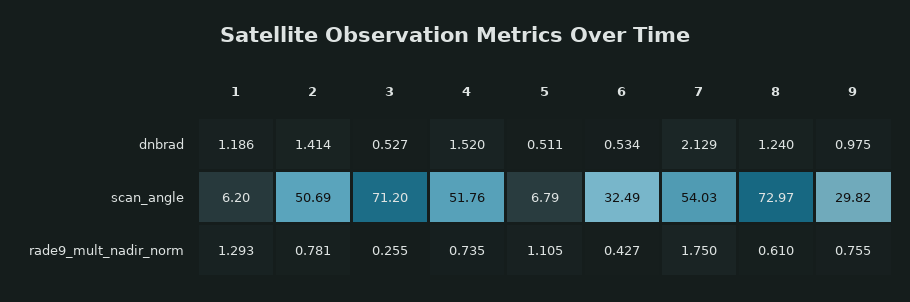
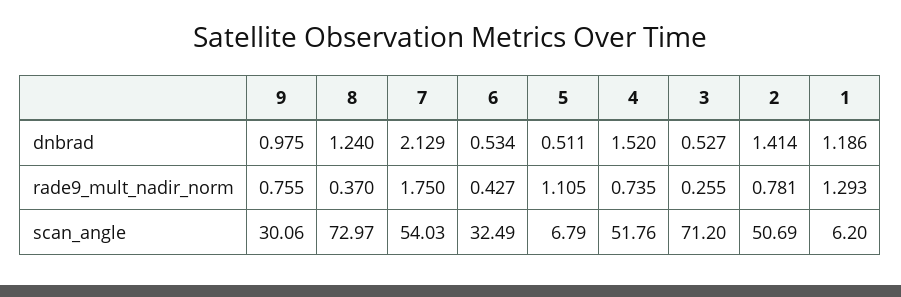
9, scan_angle: 29.82 -> 30.06
8, rade9_mult_nadir_norm: 0.61 -> 0.37

